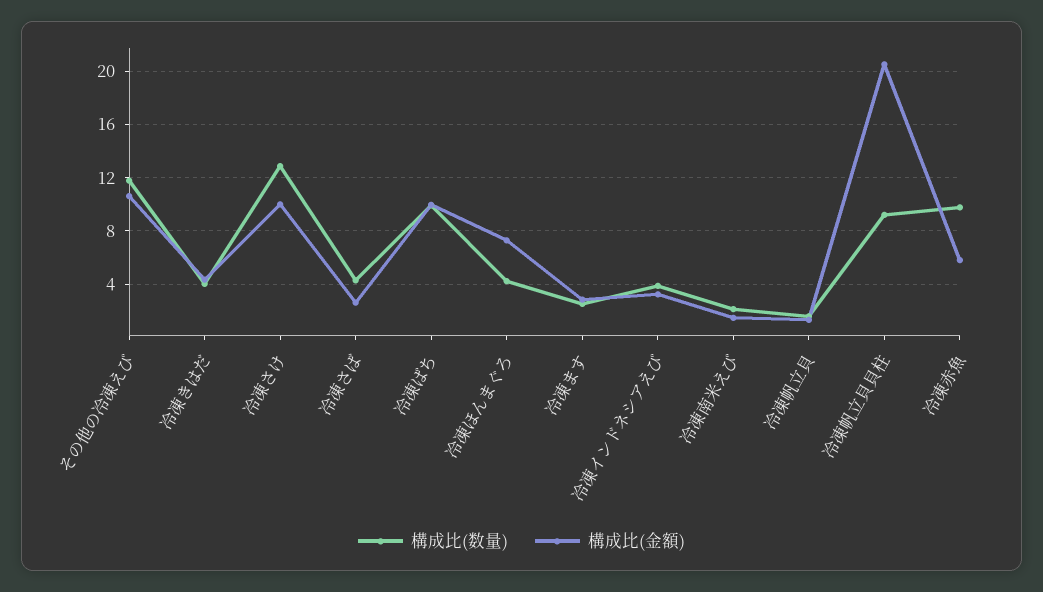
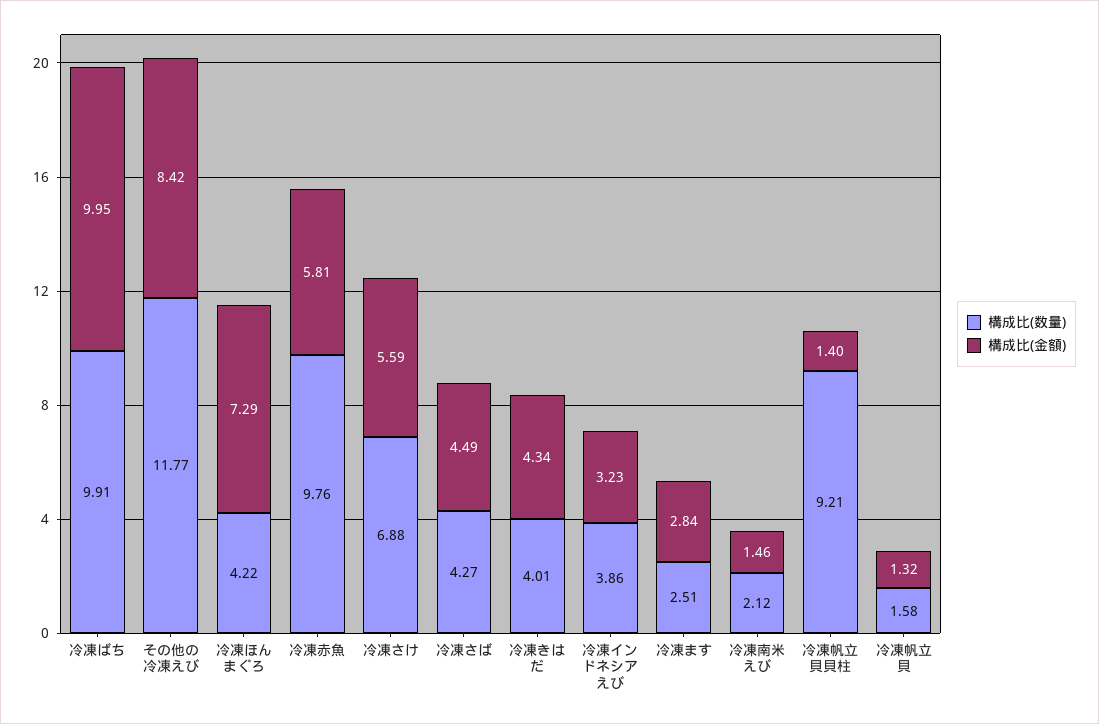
構成比(金額), その他の冷凍えび: 10.5 -> 8.42
構成比(数量), 冷凍さけ: 13 -> 6.88
構成比(金額), 冷凍さけ: 10 -> 5.59
構成比(金額), 冷凍さば: 2.5 -> 4.49
構成比(金額), 冷凍帆立貝貝柱: 20.5 -> 1.4

